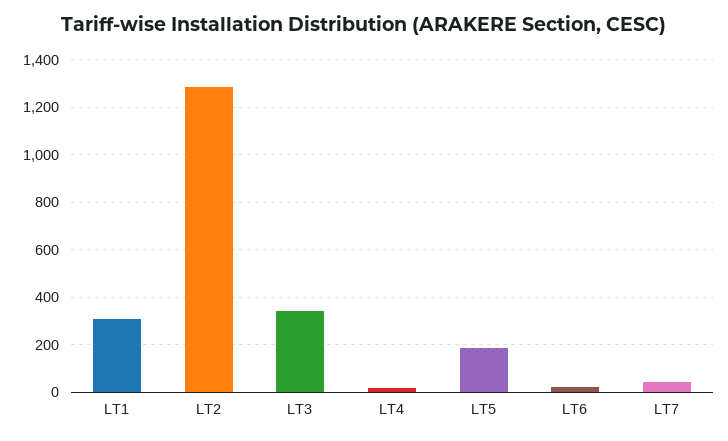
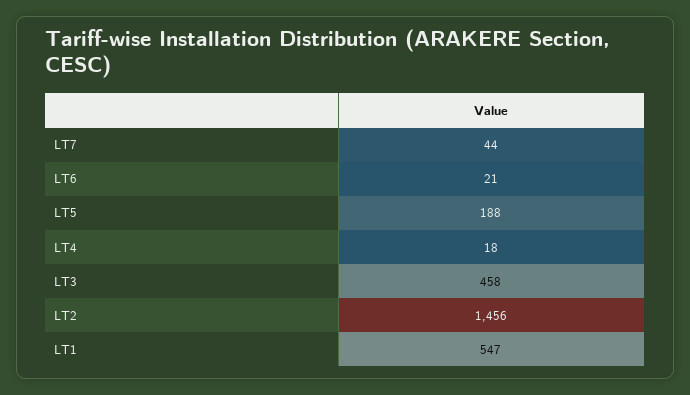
LT1: 300 -> 547
LT2: 1300 -> 1456
LT3: 350 -> 458

